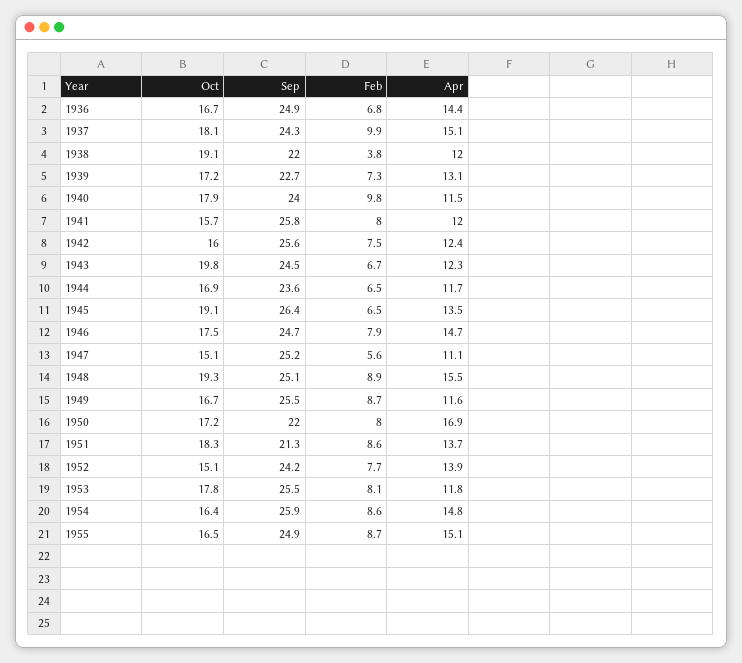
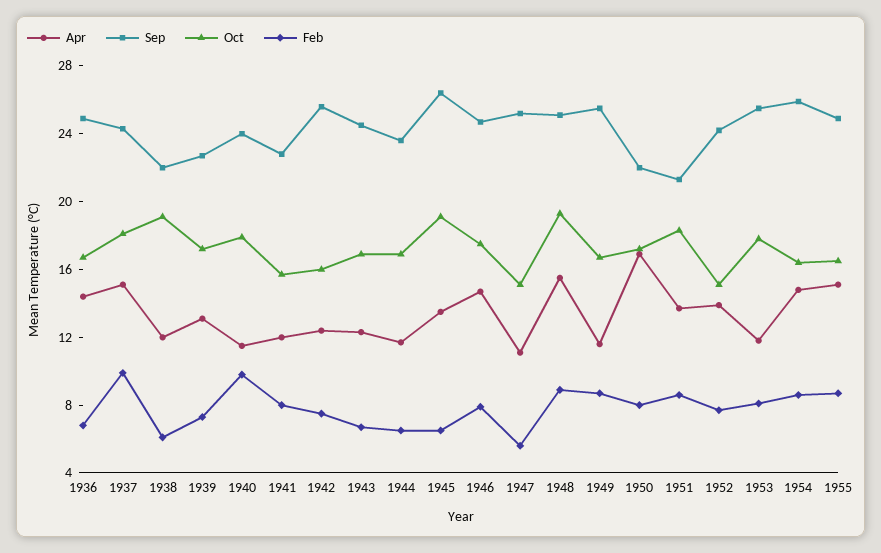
Feb, 1938: 3.8 -> 6
Sep, 1941: 25.8 -> 23
Oct, 1943: 19.8 -> 17

